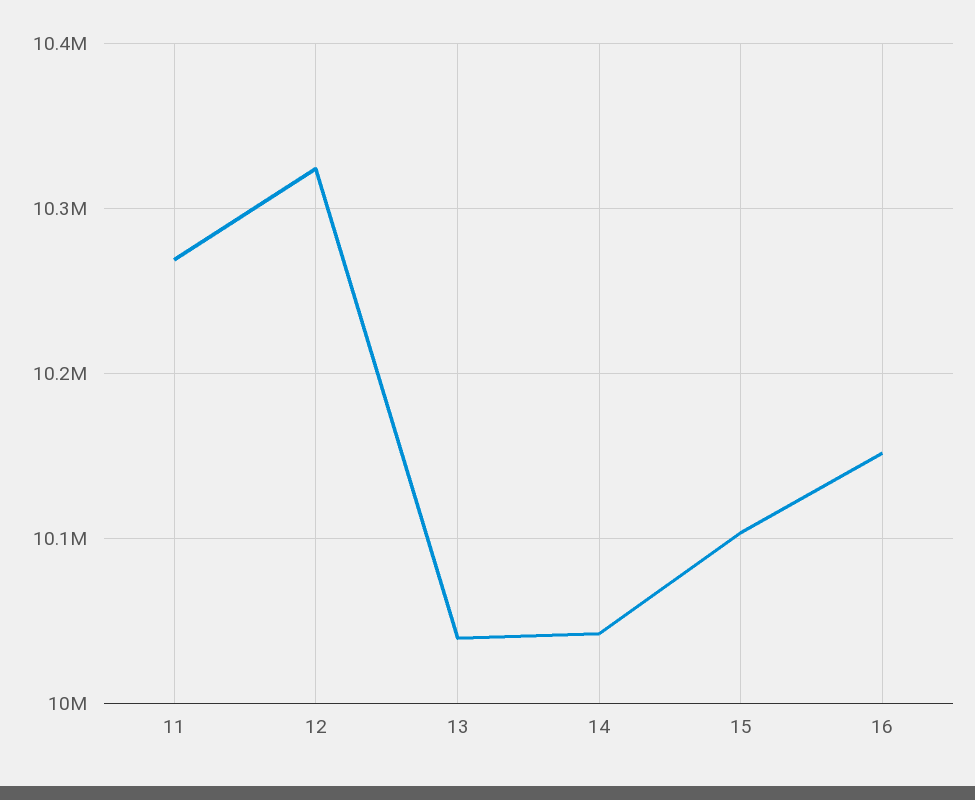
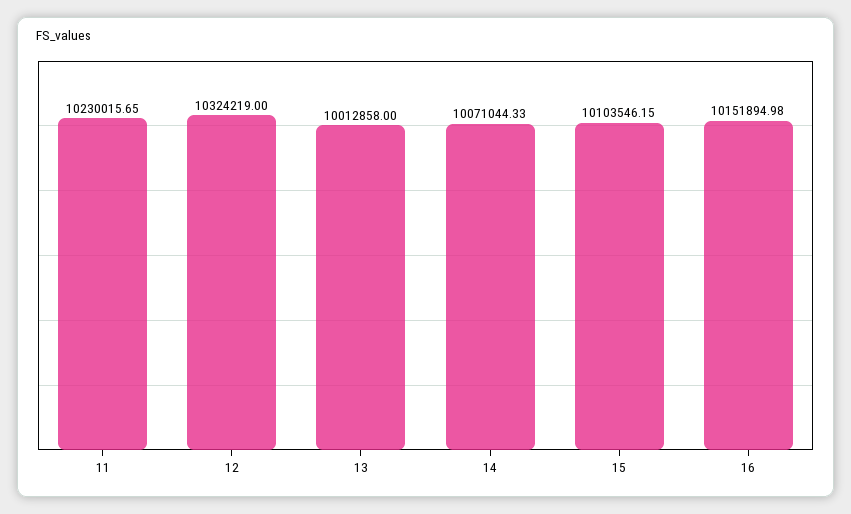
11: 10270000 -> 10230015.65
13: 10040000 -> 10012858
14: 10040000 -> 10071044.33

